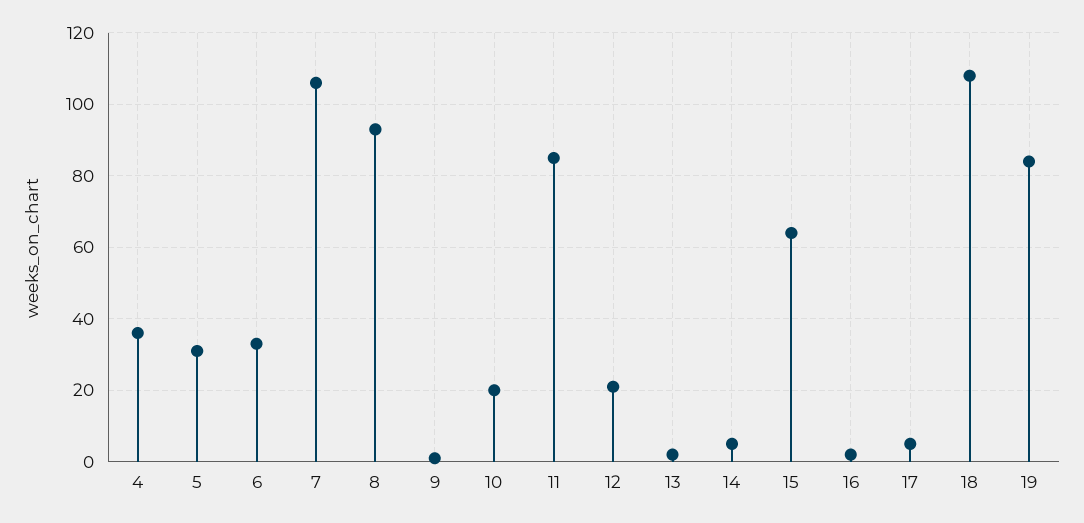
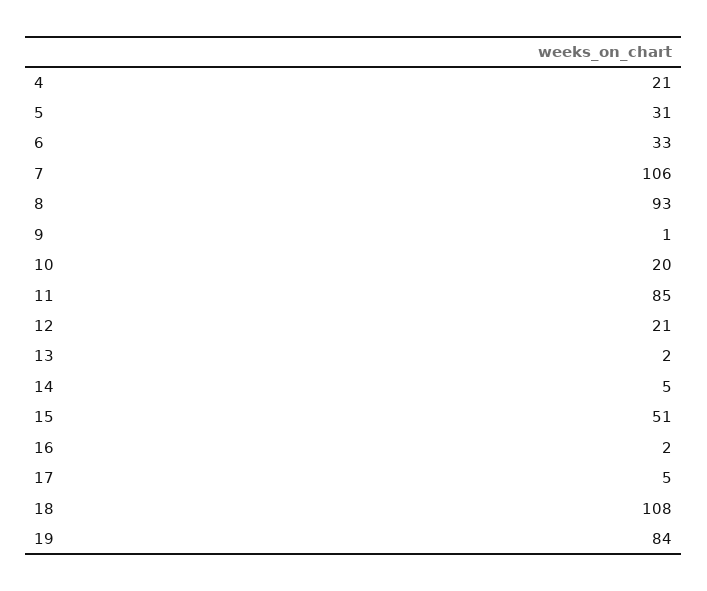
4: 35 -> 21
15: 65 -> 51

